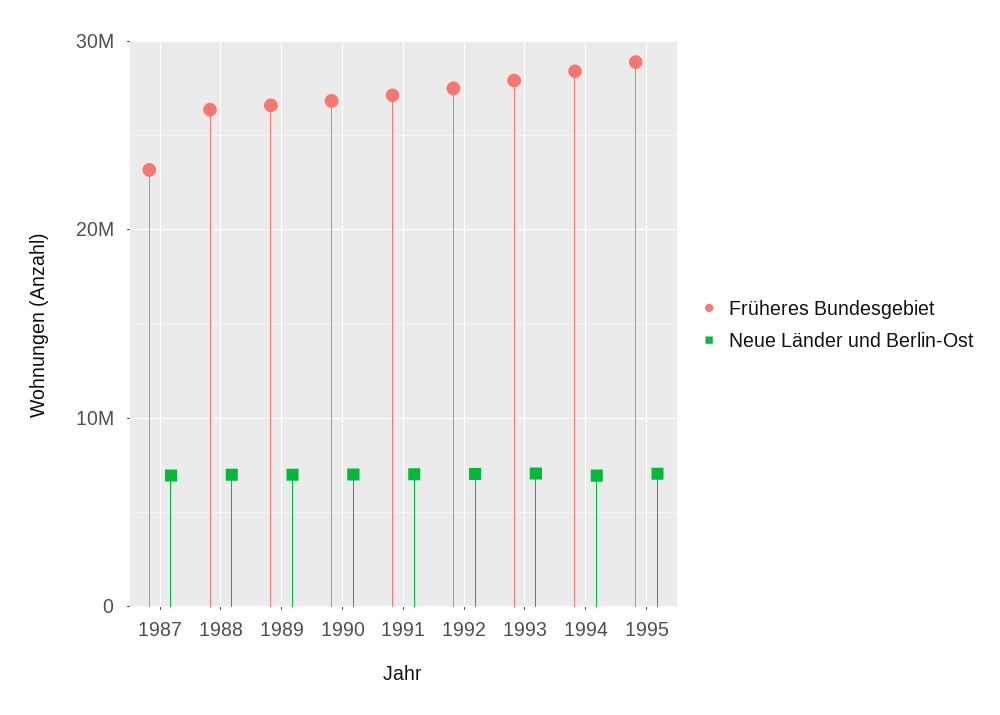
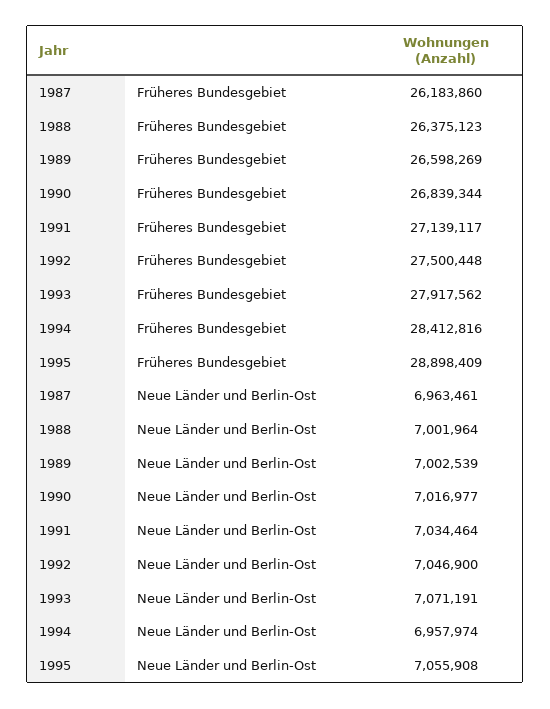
Früheres Bundesgebiet, 1987: 23000000 -> 26183860

